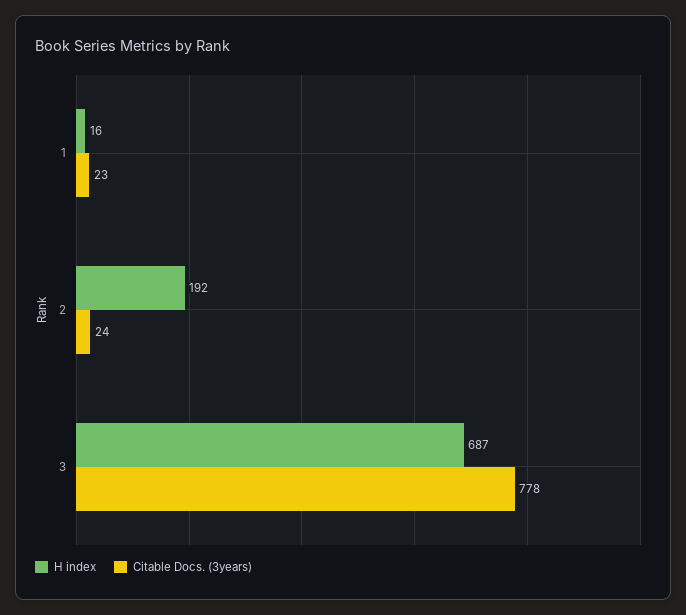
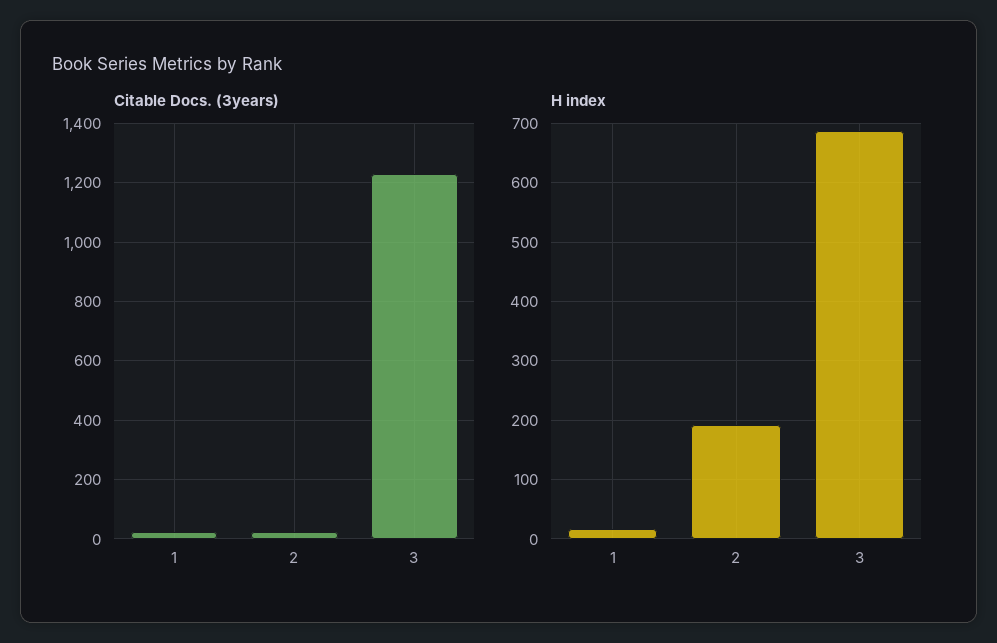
Citable Docs. (3years), 3: 778 -> 1225

